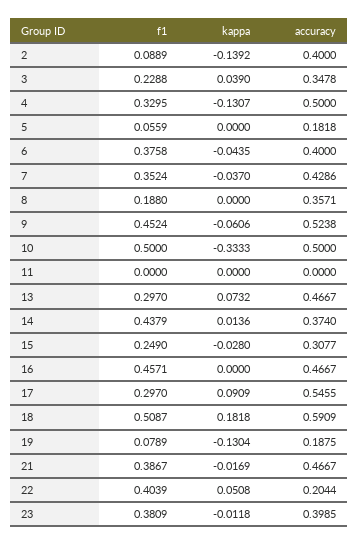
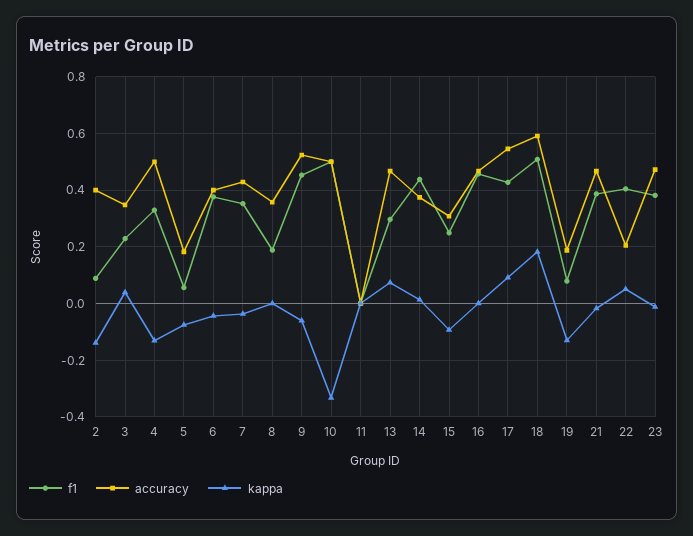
kappa, 5: 0 -> -0.075
kappa, 15: -0.028 -> -0.1
f1, 17: 0.297 -> 0.425
accuracy, 23: 0.3985 -> 0.475

